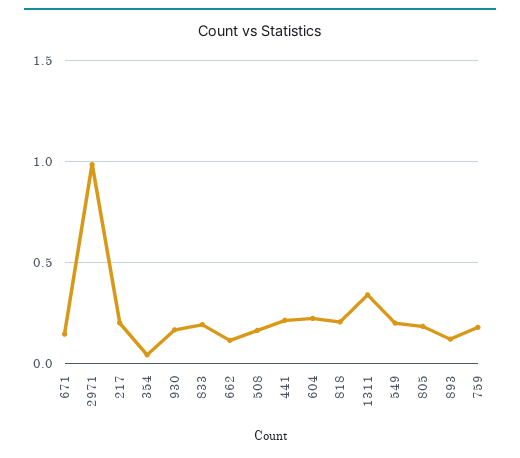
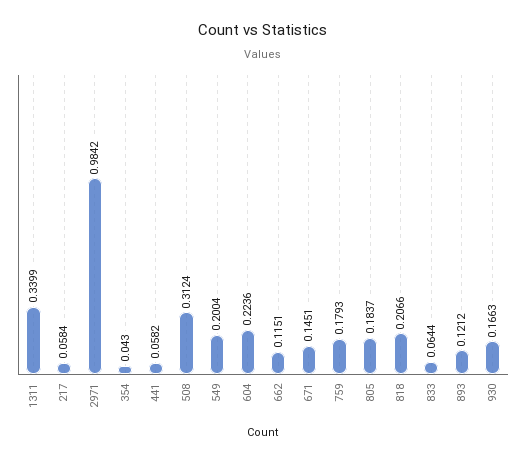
217: 0.2 -> 0.0584
833: 0.2 -> 0.0644
508: 0.15 -> 0.3124
441: 0.2 -> 0.0582

